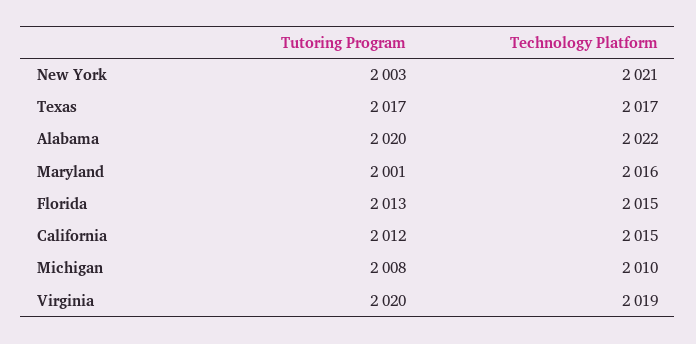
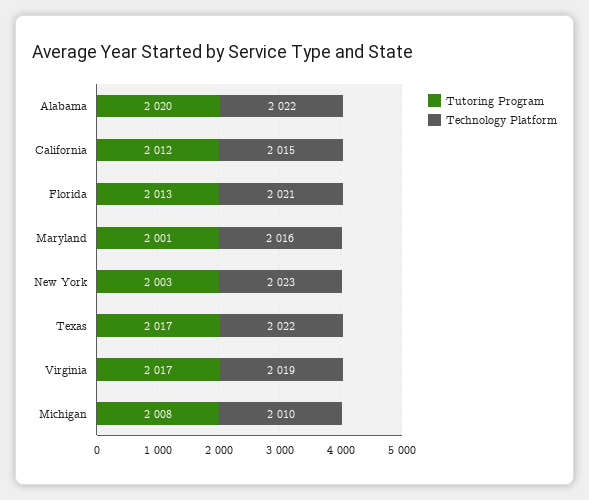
Technology Platform, New York: 2021 -> 2023
Technology Platform, Texas: 2017 -> 2022
Technology Platform, Florida: 2015 -> 2021
Tutoring Program, Virginia: 2020 -> 2017

